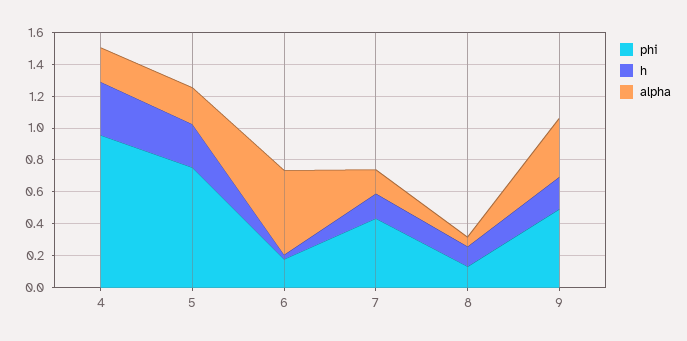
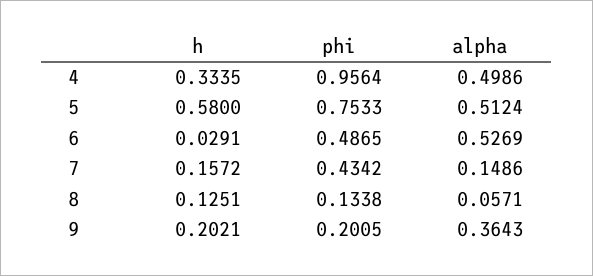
alpha, 4: 0.2 -> 0.4986
h, 5: 0.3 -> 0.58
alpha, 5: 0.2 -> 0.5124
phi, 6: 0.2 -> 0.4865
phi, 9: 0.5 -> 0.2005

